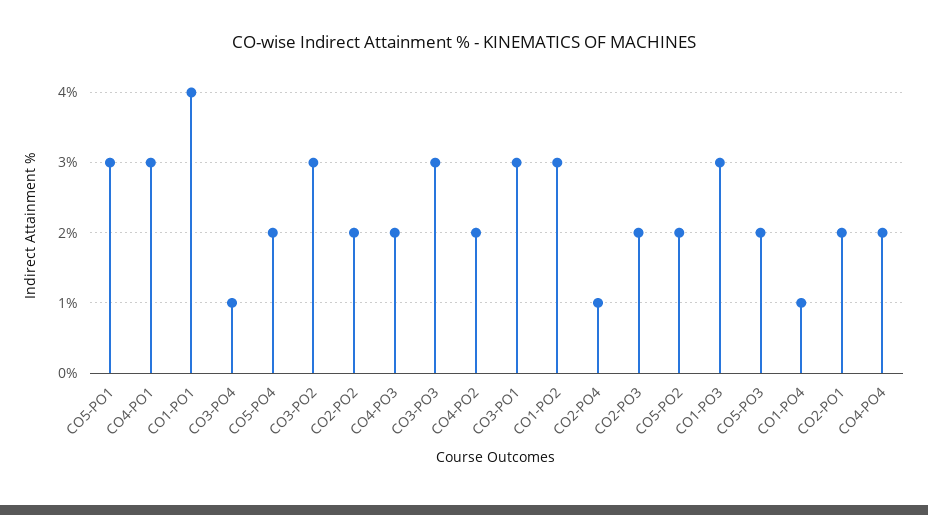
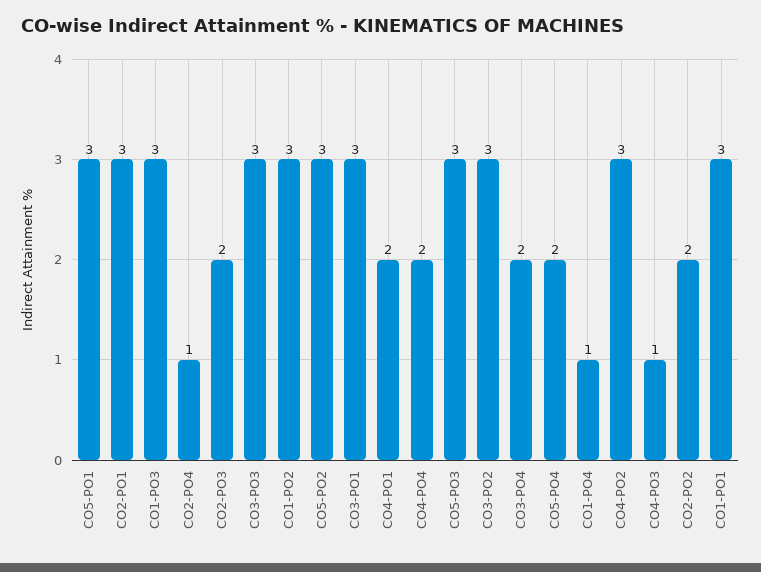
CO4-PO1: 3 -> 2
CO1-PO1: 4 -> 3
CO3-PO4: 1 -> 2
CO4-PO3: 2 -> 1
CO4-PO2: 2 -> 3
CO5-PO2: 2 -> 3
CO5-PO3: 2 -> 3
CO2-PO1: 2 -> 3

